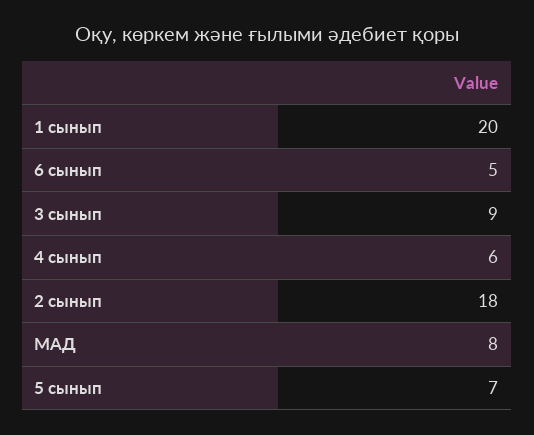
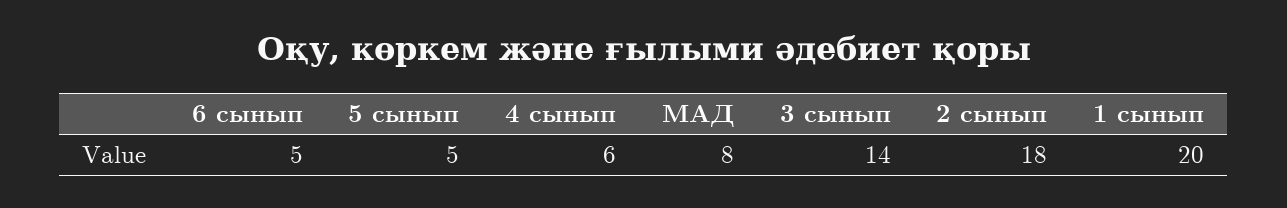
3 сынып: 9 -> 14
5 сынып: 7 -> 5

